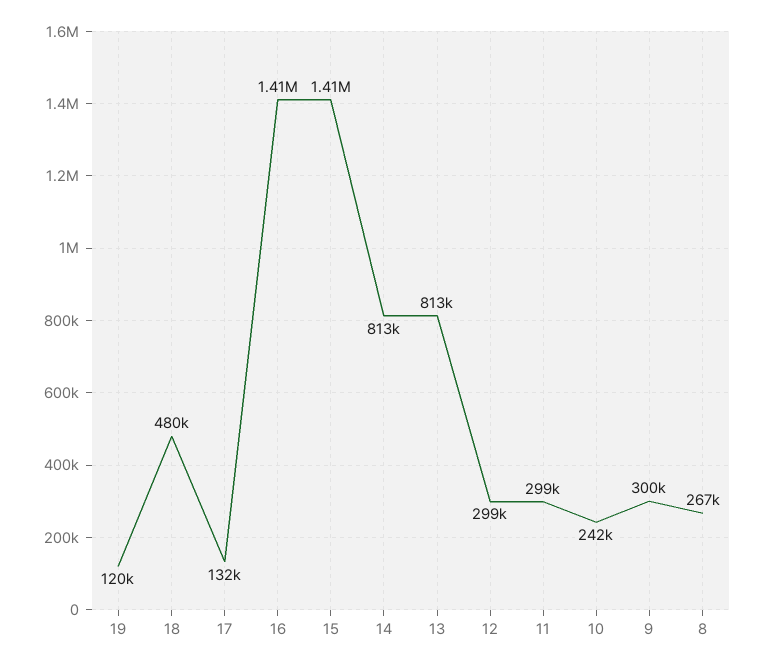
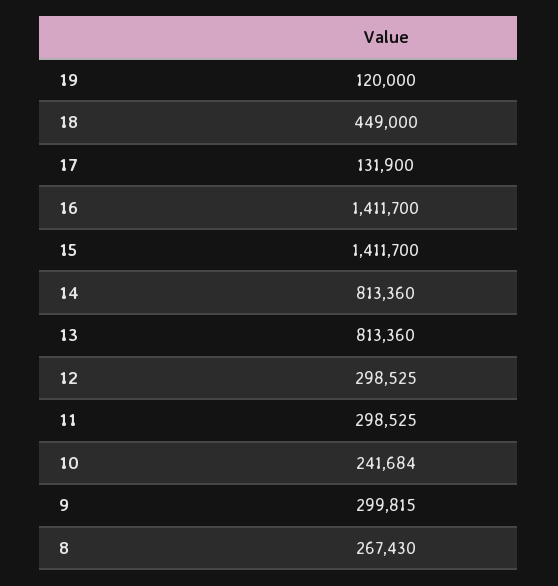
18: 480000 -> 449000

